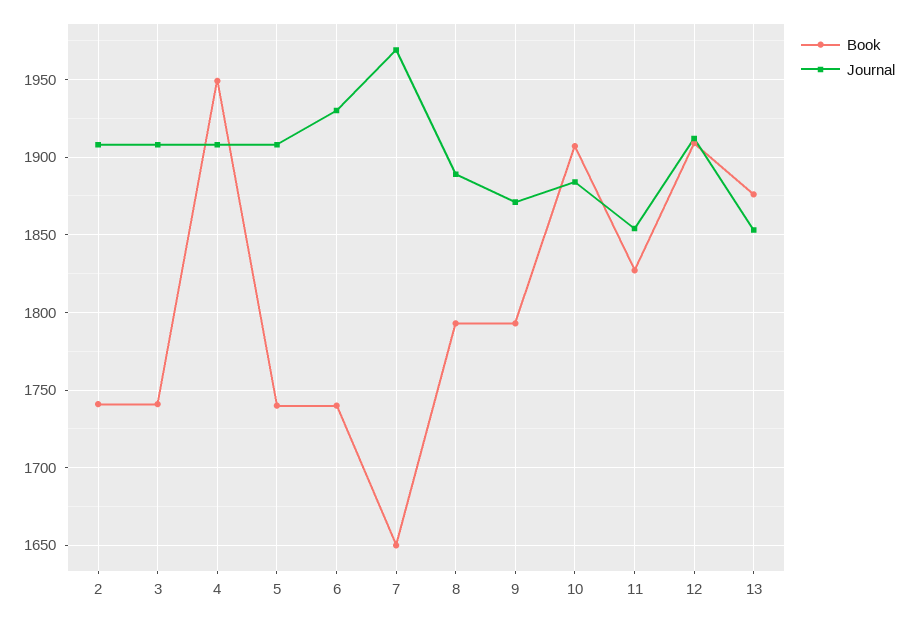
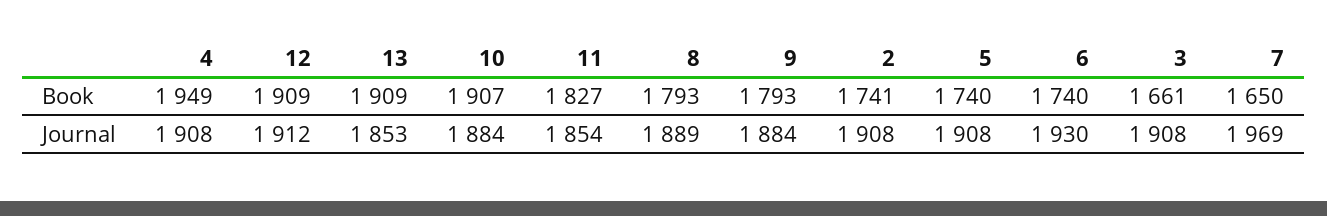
Book, 3: 1740 -> 1661
Journal, 9: 1870 -> 1884
Book, 13: 1875 -> 1909

